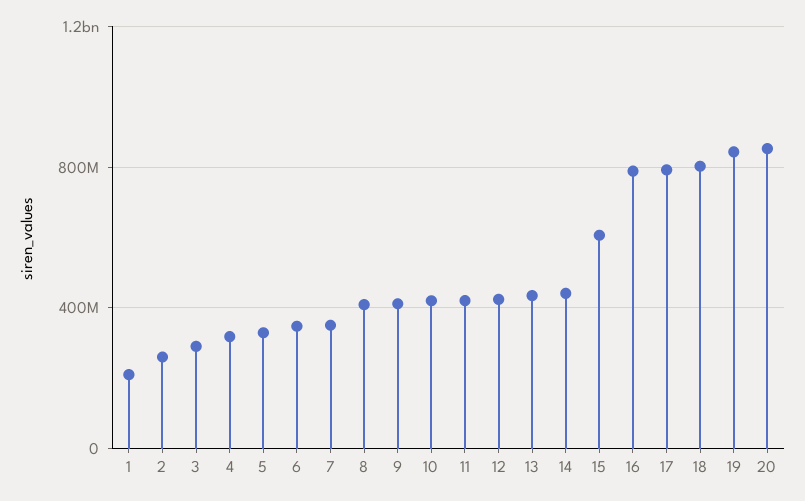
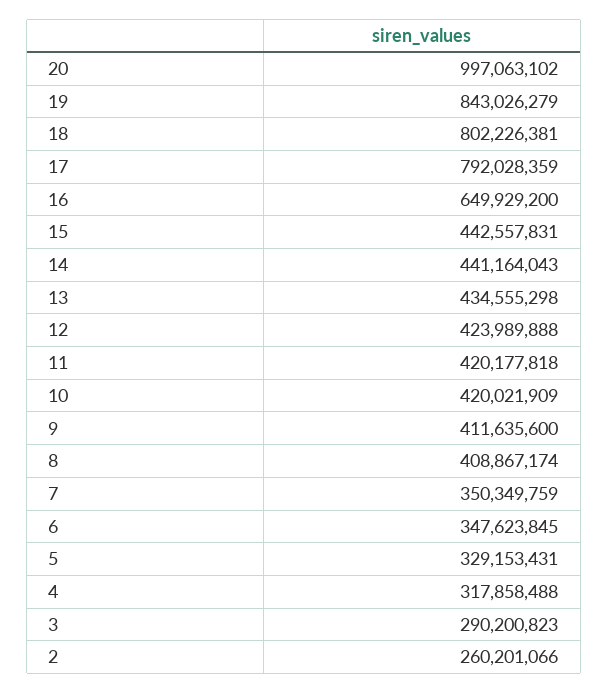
1: 200000000 -> none
15: 600000000 -> 442557831
16: 800000000 -> 649929200
20: 850000000 -> 997063102

